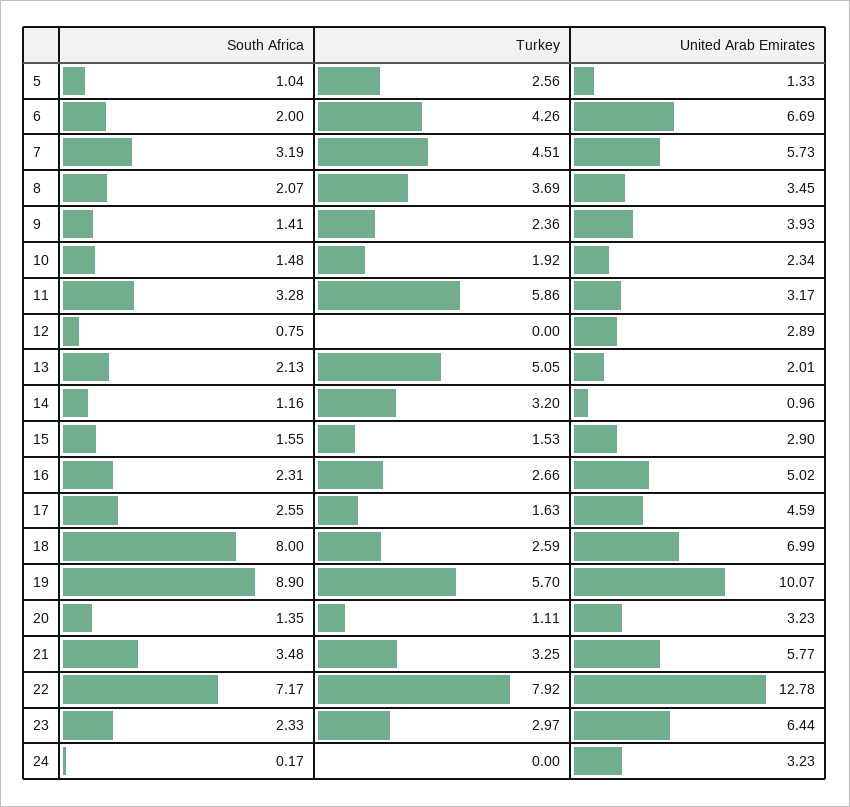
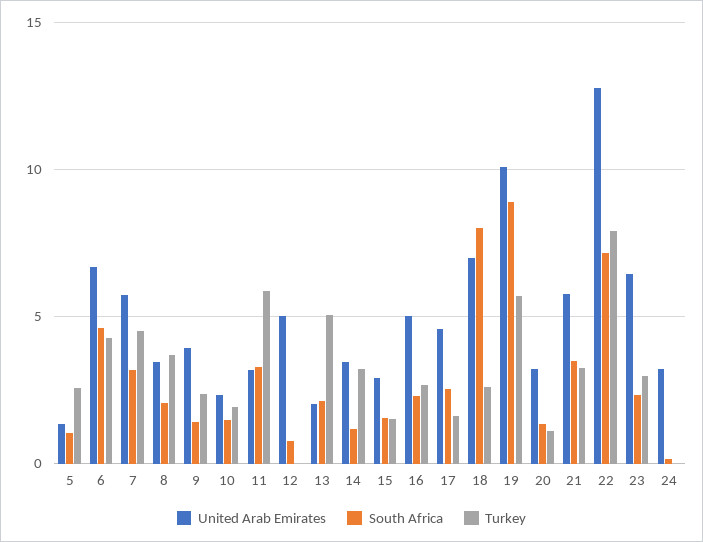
South Africa, 6: 2 -> 4.5
United Arab Emirates, 12: 2.89 -> 5
United Arab Emirates, 14: 0.96 -> 3.5

